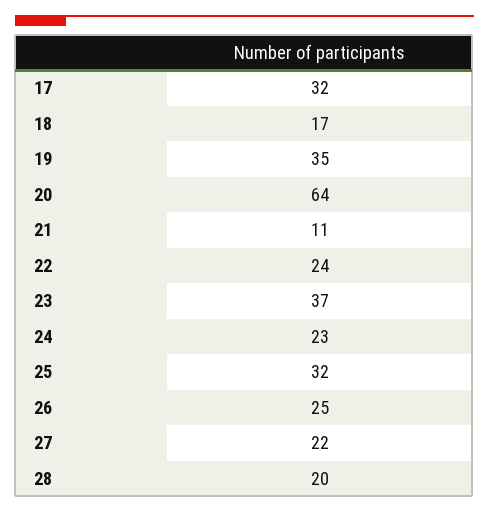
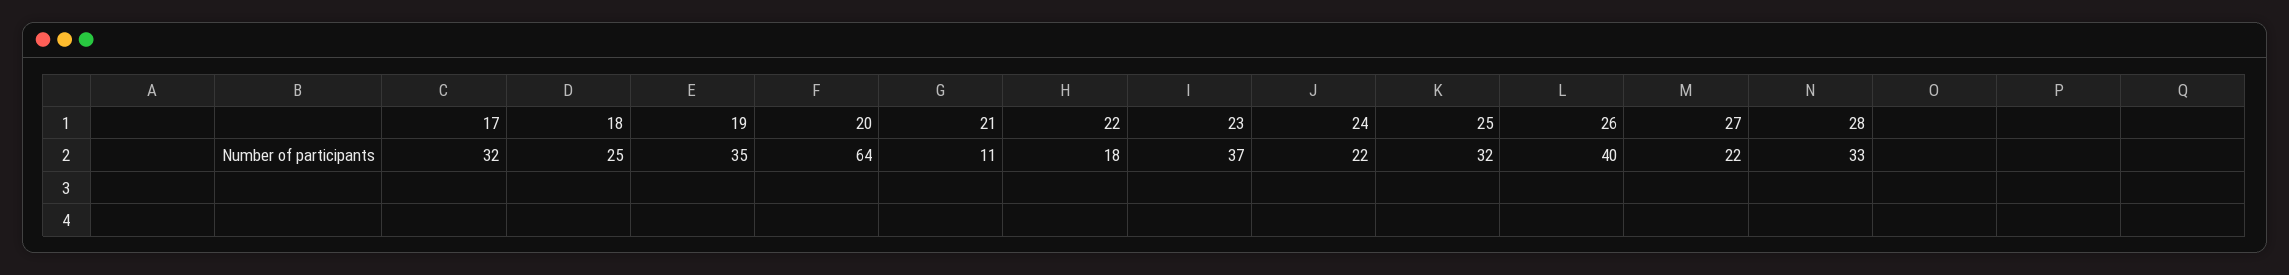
18: 17 -> 25
22: 24 -> 18
24: 23 -> 22
26: 25 -> 40
28: 20 -> 33

